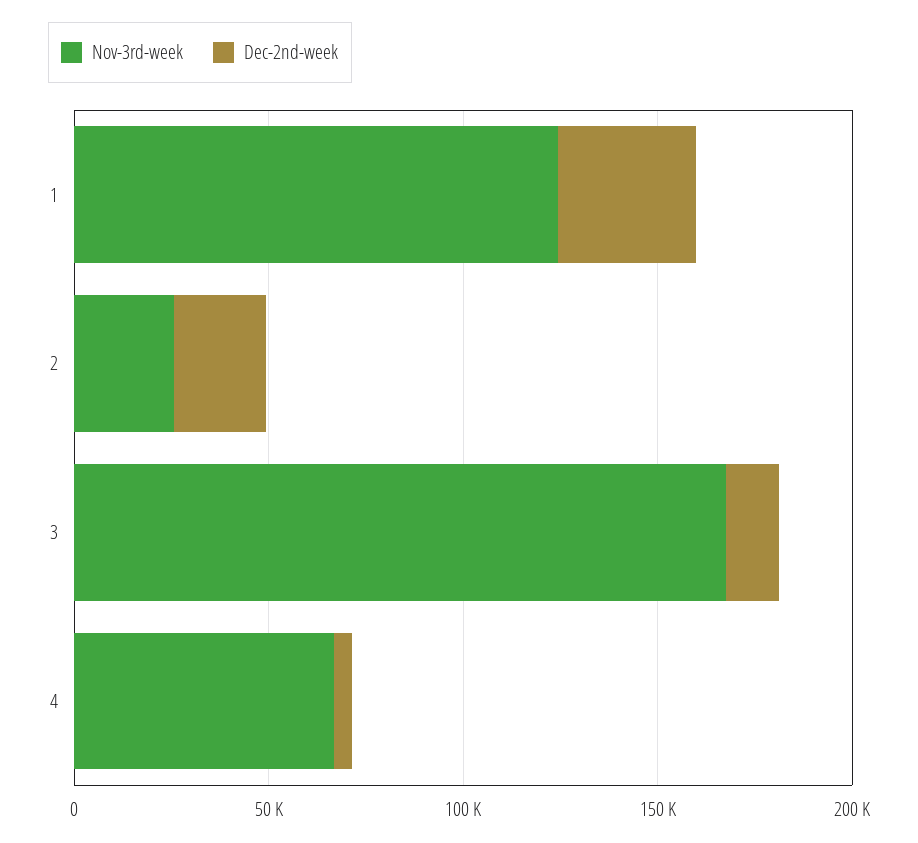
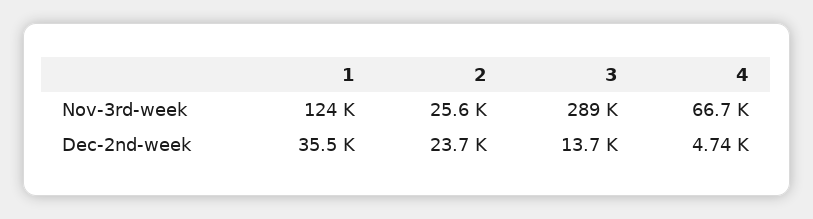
Nov-3rd-week, 3: 170000 -> 289000

